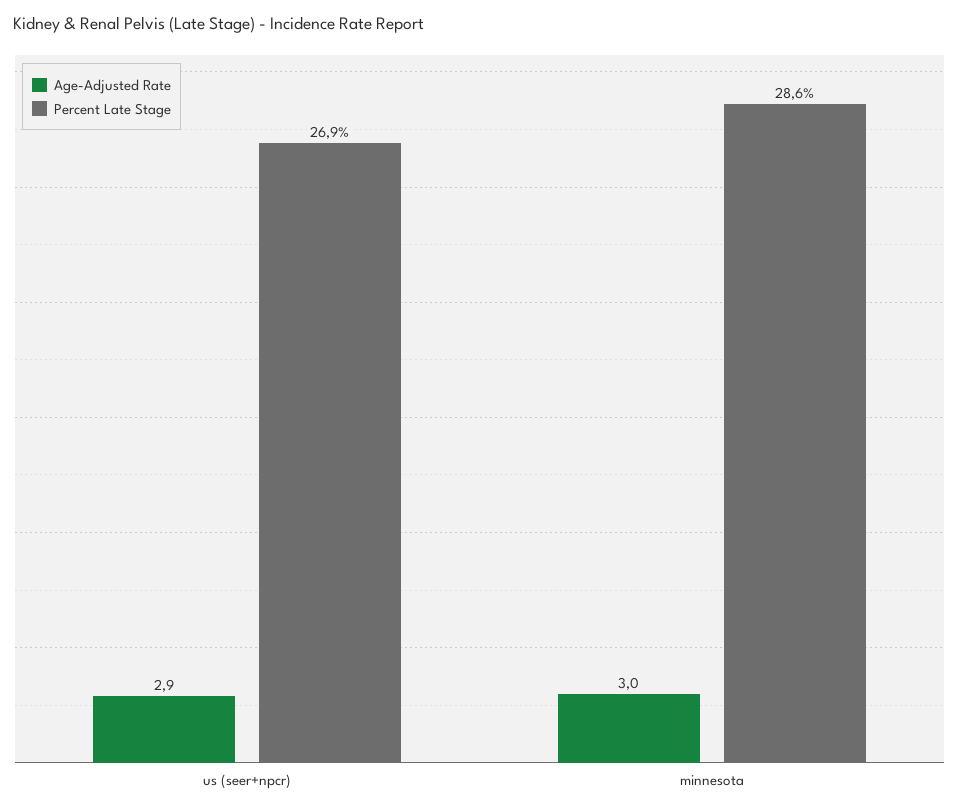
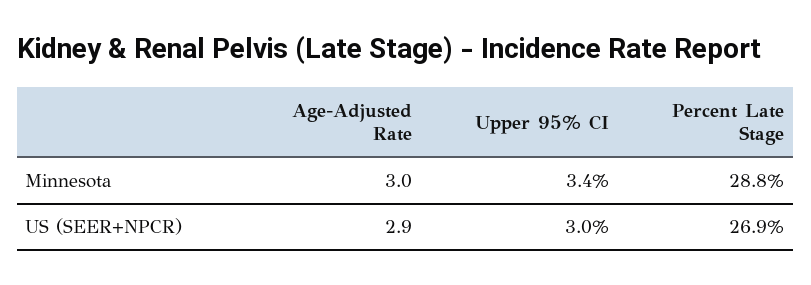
Percent Late Stage, minnesota: 28.6 -> 28.8
Upper 95% CI, minnesota: none -> 3.4
Upper 95% CI, us (seer+npcr): none -> 3

